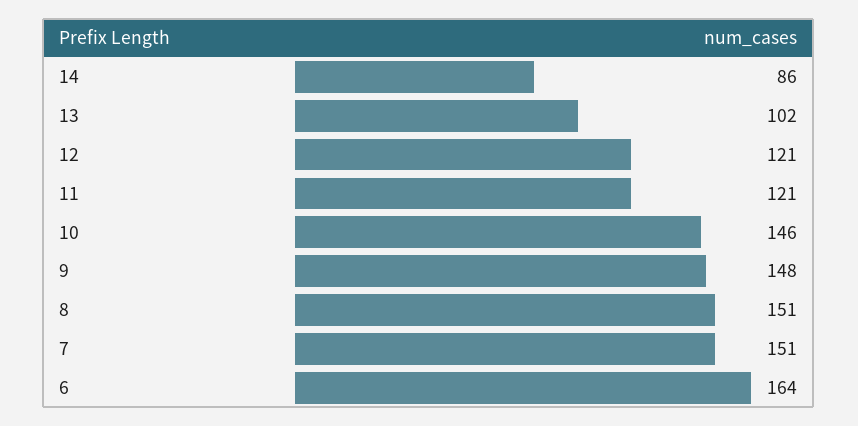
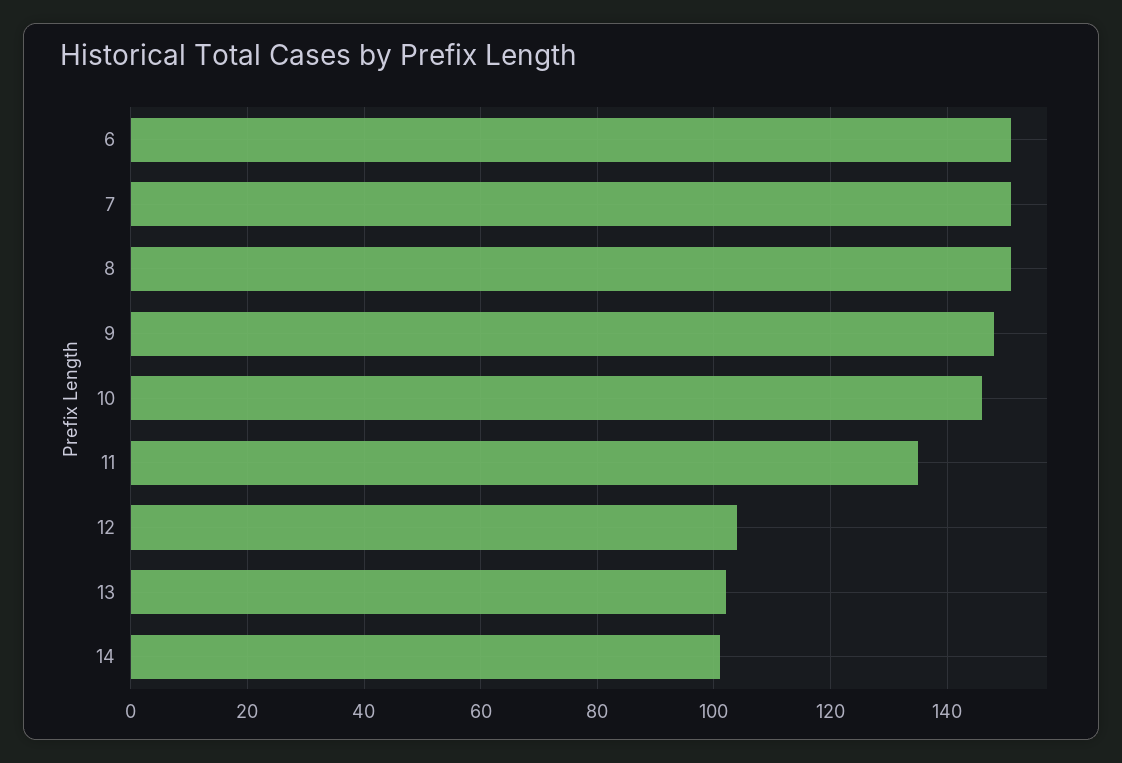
14: 86 -> 100
12: 121 -> 105
11: 121 -> 135
6: 164 -> 150

